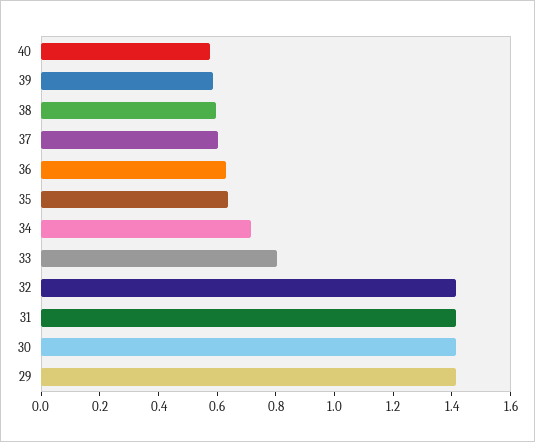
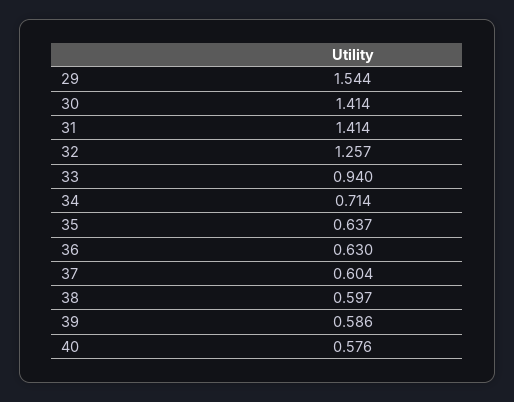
33: 0.8 -> 0.94
32: 1.4 -> 1.257
29: 1.4 -> 1.544

